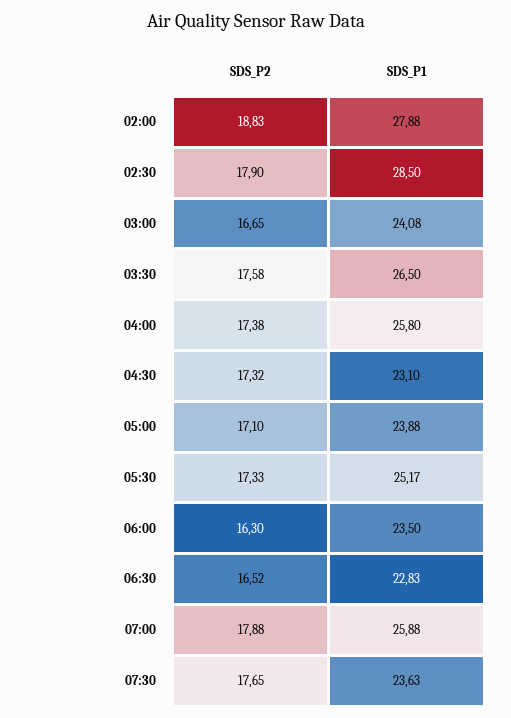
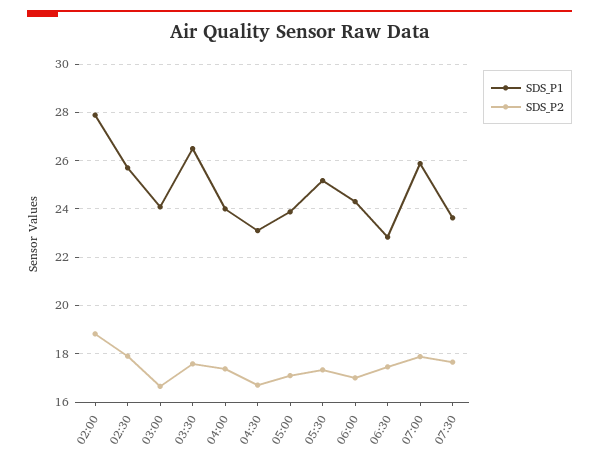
SDS_P1, 02:30: 28.5 -> 25.75
SDS_P1, 04:00: 25.8 -> 24
SDS_P2, 04:30: 17.32 -> 16.75
SDS_P2, 06:00: 16.3 -> 17
SDS_P1, 06:00: 23.5 -> 24.25
SDS_P2, 06:30: 16.52 -> 17.5

